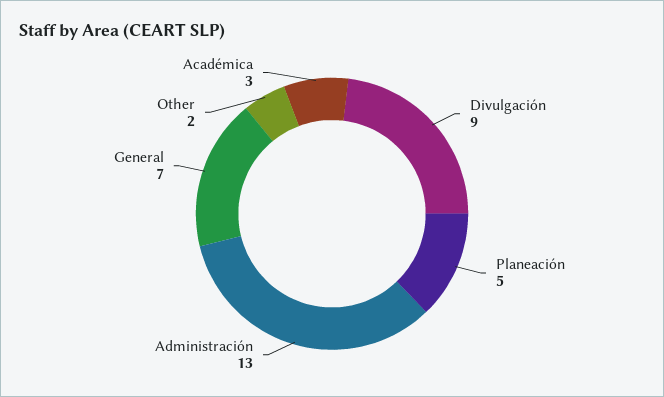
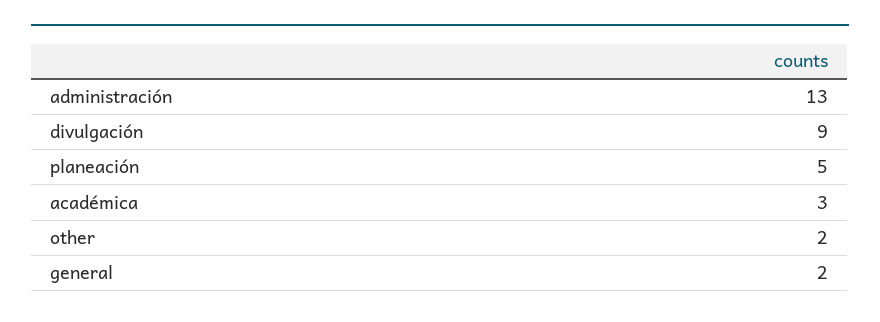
General: 7 -> 2

